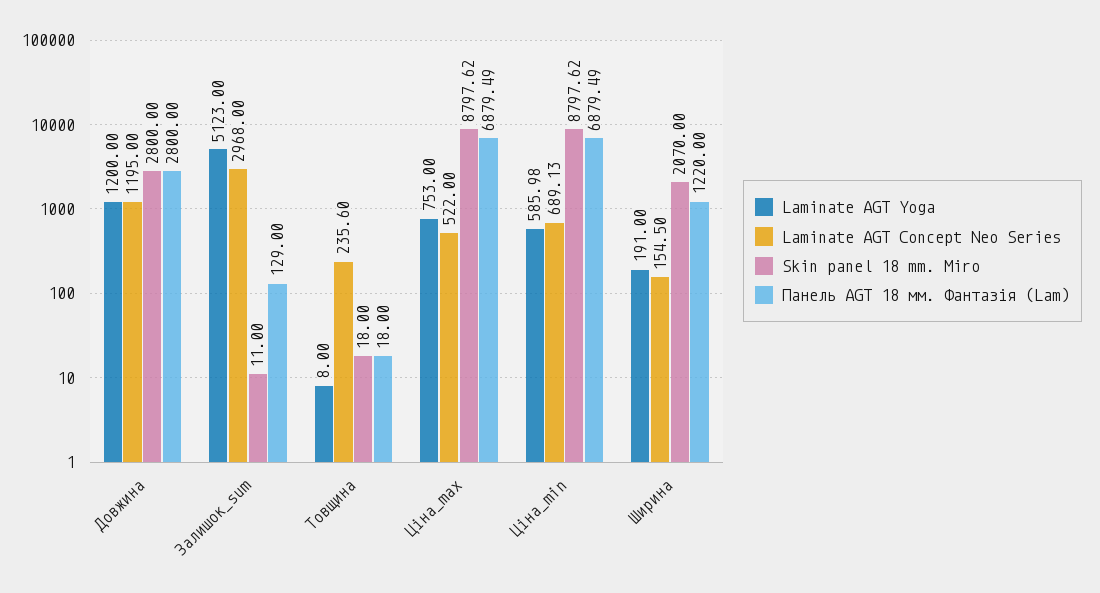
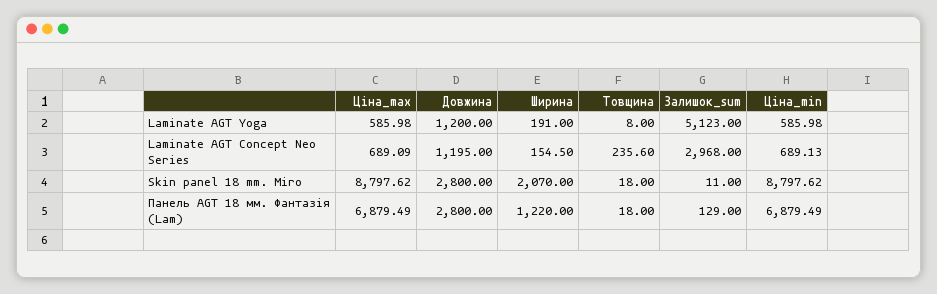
Laminate AGT Yoga, Ціна_max: 753 -> 585.98
Laminate AGT Concept Neo Series, Ціна_max: 522 -> 689.09

